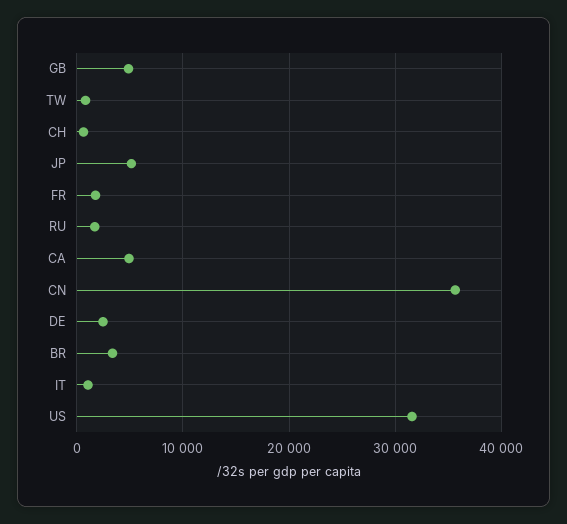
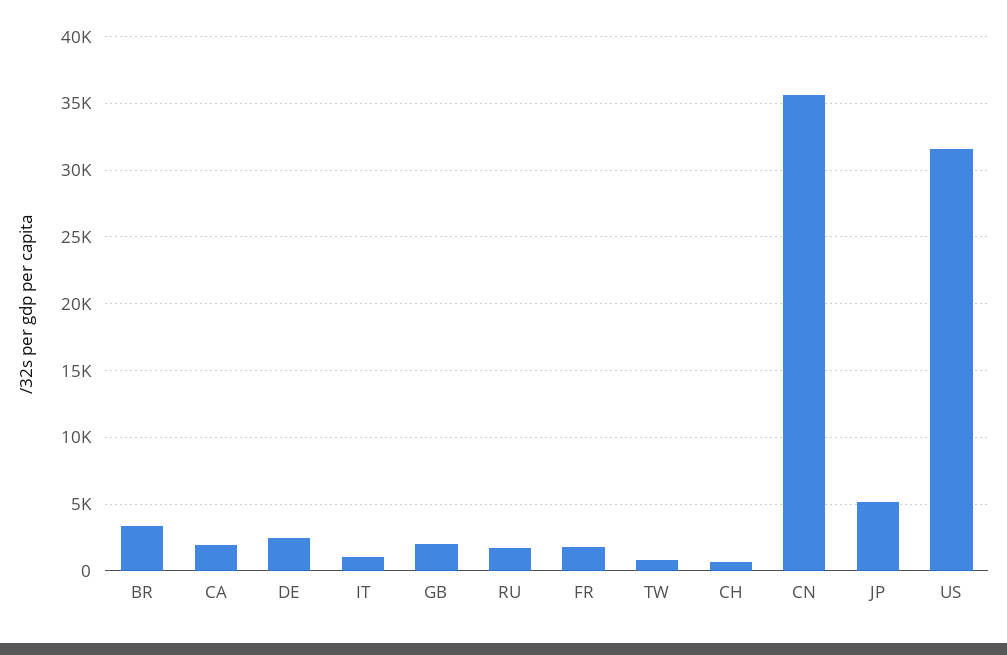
GB: 5000 -> 2000
CA: 5000 -> 2000

